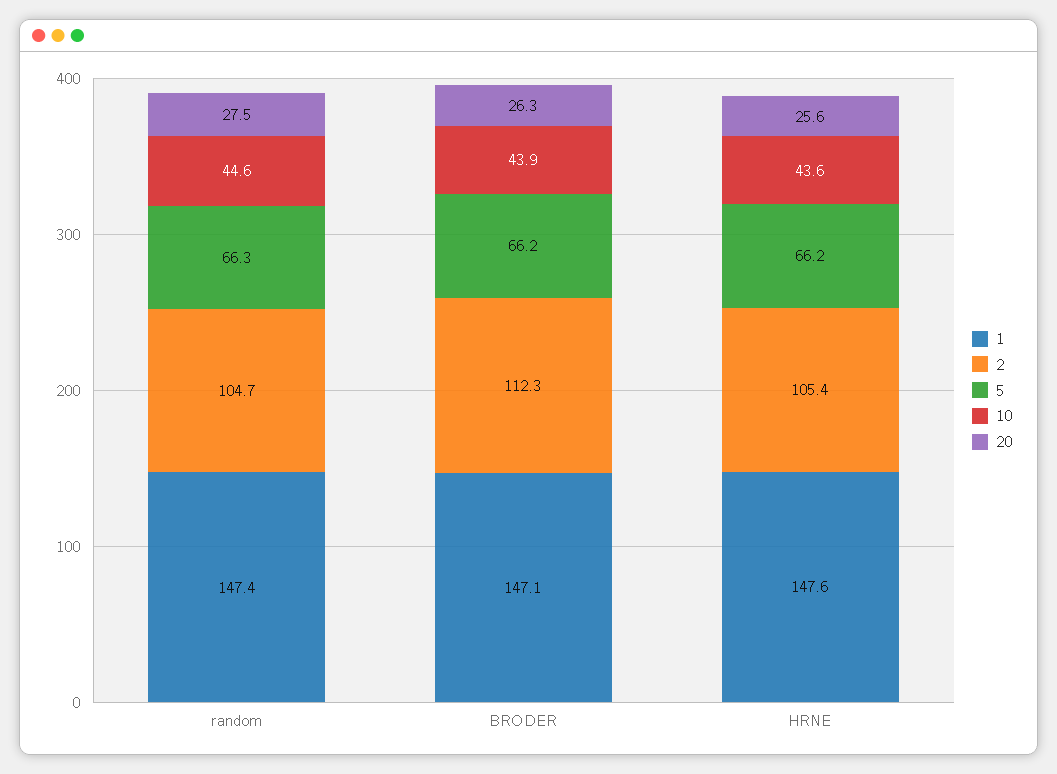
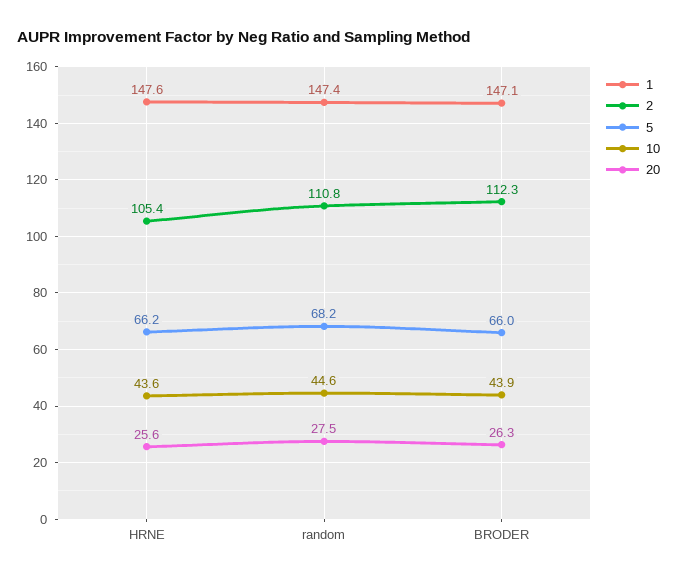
2, random: 104.7 -> 110.8
5, random: 66.3 -> 68.2
5, BRODER: 66.2 -> 66

